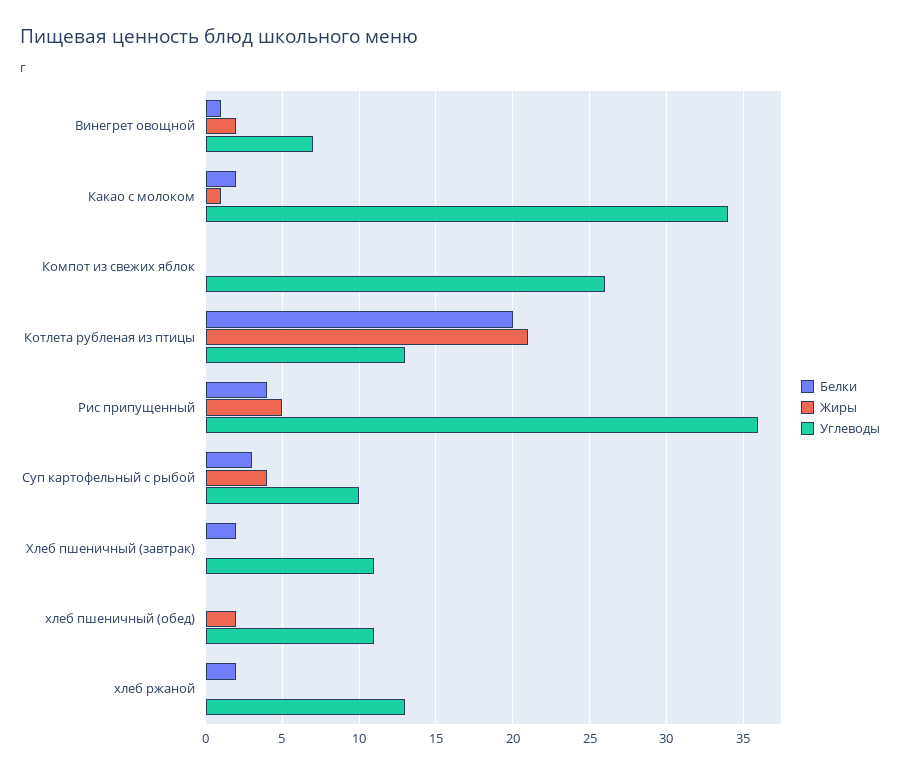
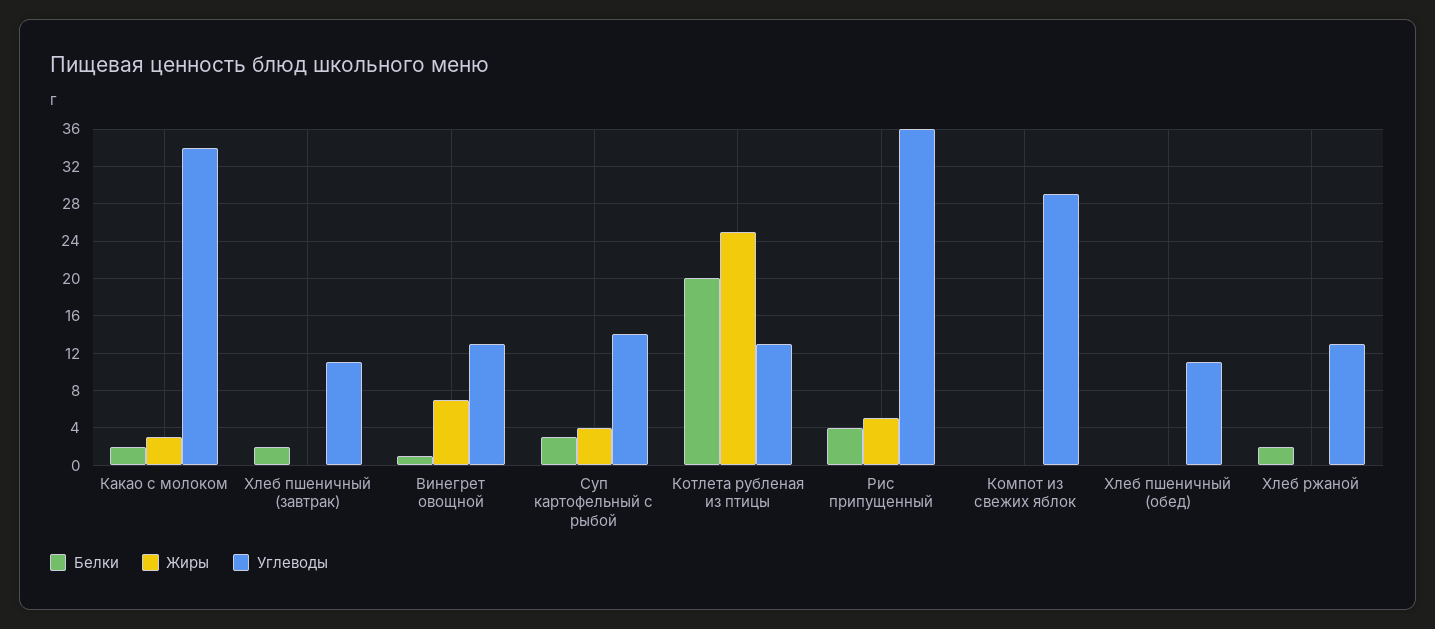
Жиры, Винегрет овощной: 2 -> 7
Углеводы, Винегрет овощной: 7 -> 13
Жиры, Какао с молоком: 1 -> 3
Углеводы, Компот из свежих яблок: 26 -> 29
Жиры, Котлета рубленая из птицы: 21 -> 25
Углеводы, Суп картофельный с рыбой: 10 -> 14
Жиры, хлеб пшеничный (обед): 2 -> 0

